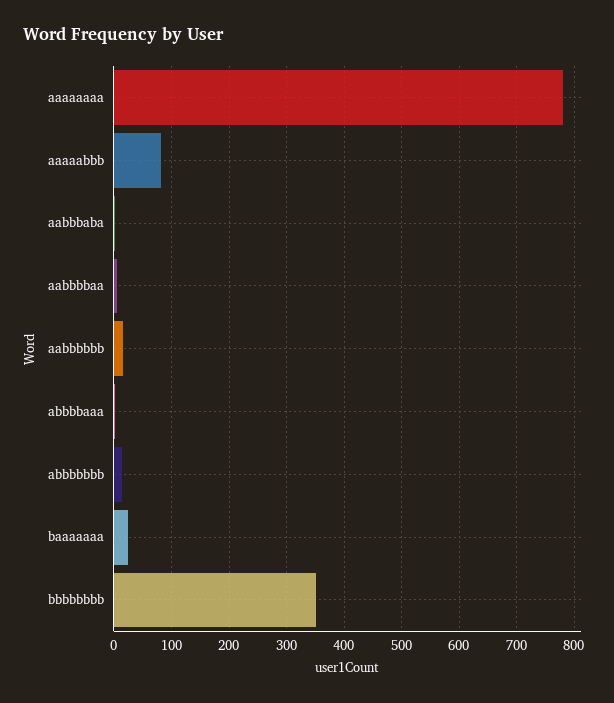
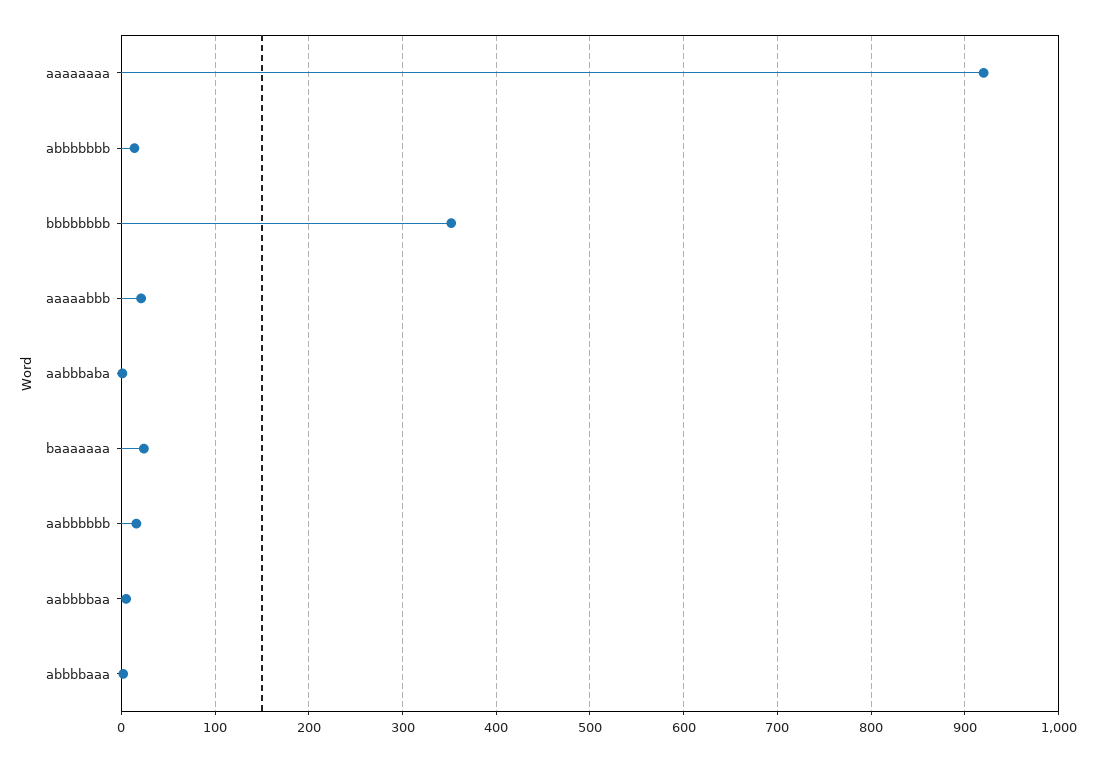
aaaaaaaa: 780 -> 920
aaaaabbb: 80 -> 20

